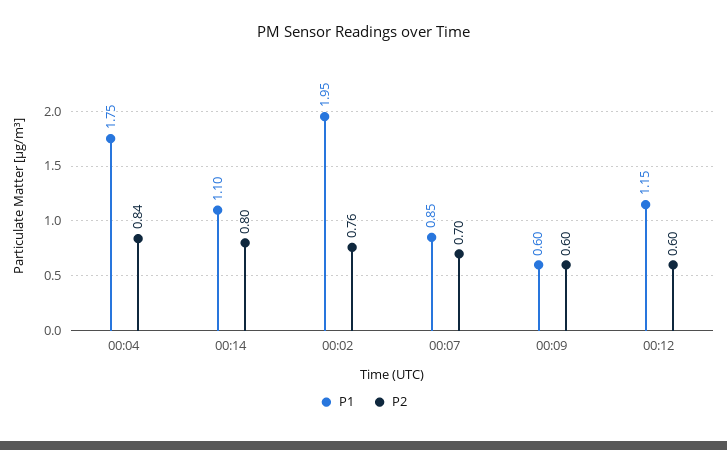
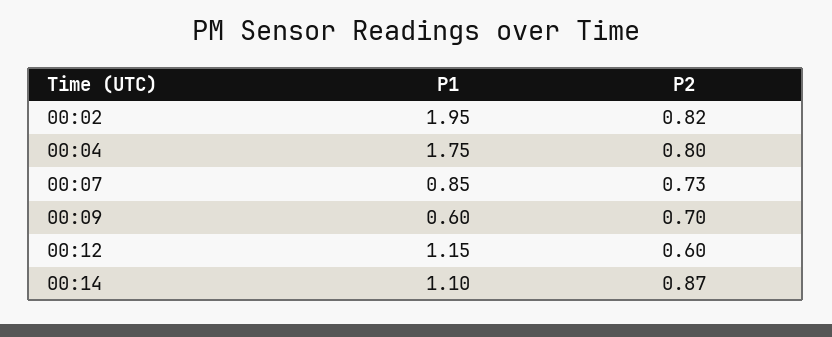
P2, 00:04: 0.84 -> 0.8
P2, 00:14: 0.8 -> 0.87
P2, 00:02: 0.76 -> 0.82
P2, 00:07: 0.7 -> 0.73
P2, 00:09: 0.6 -> 0.7

